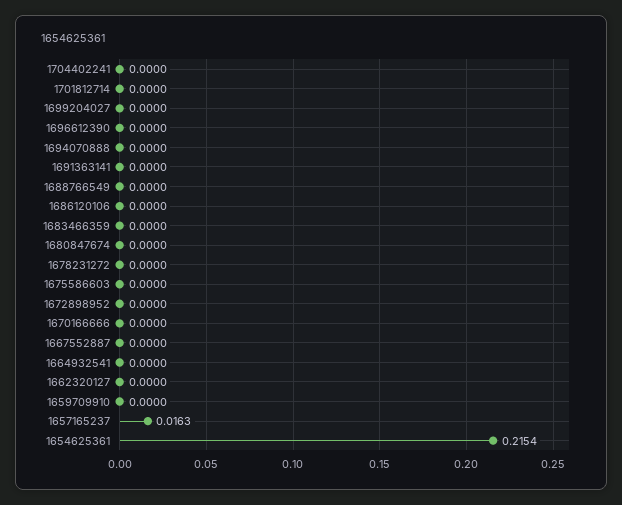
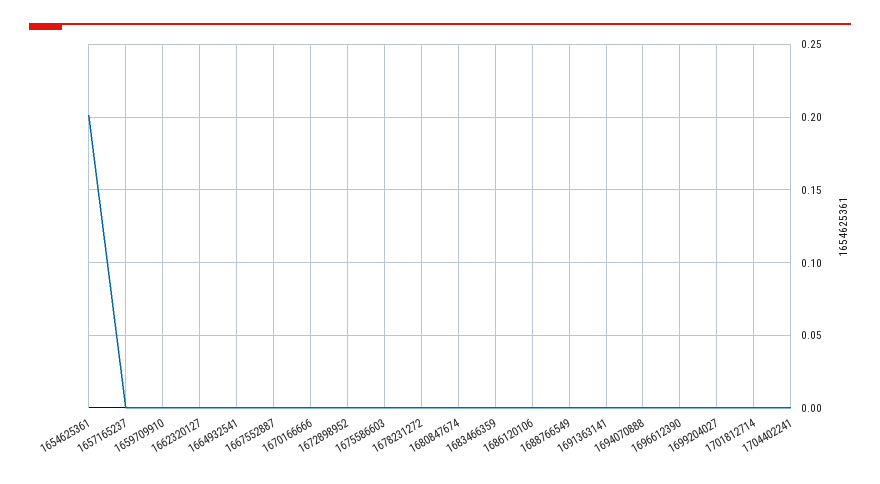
1657165237: 0.0163 -> 0
1654625361: 0.2154 -> 0.2

